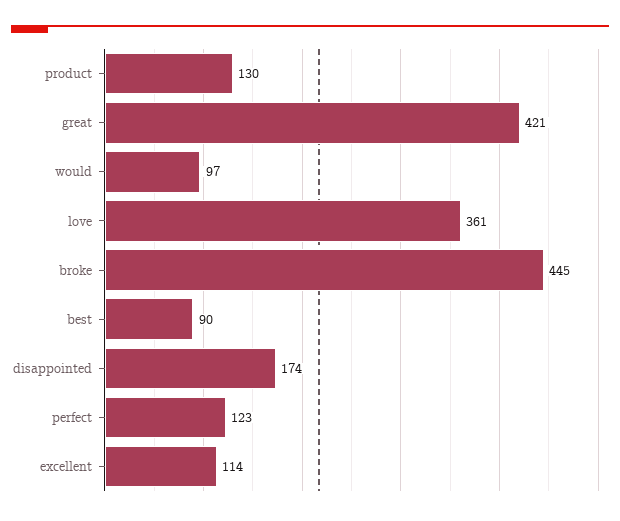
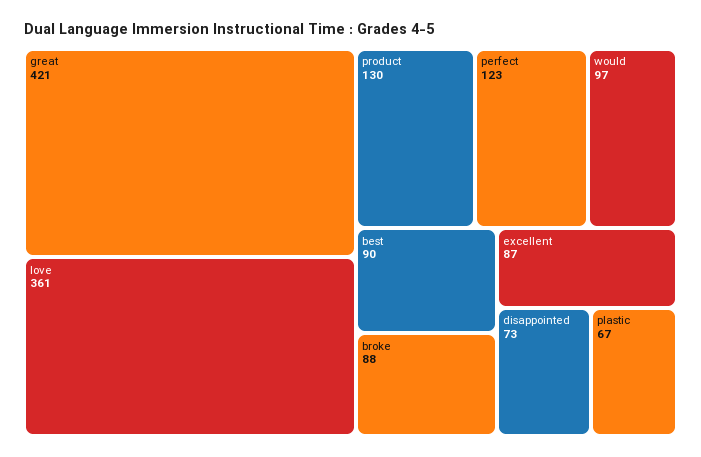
broke: 445 -> 88
disappointed: 174 -> 73
excellent: 114 -> 87
plastic: none -> 67

